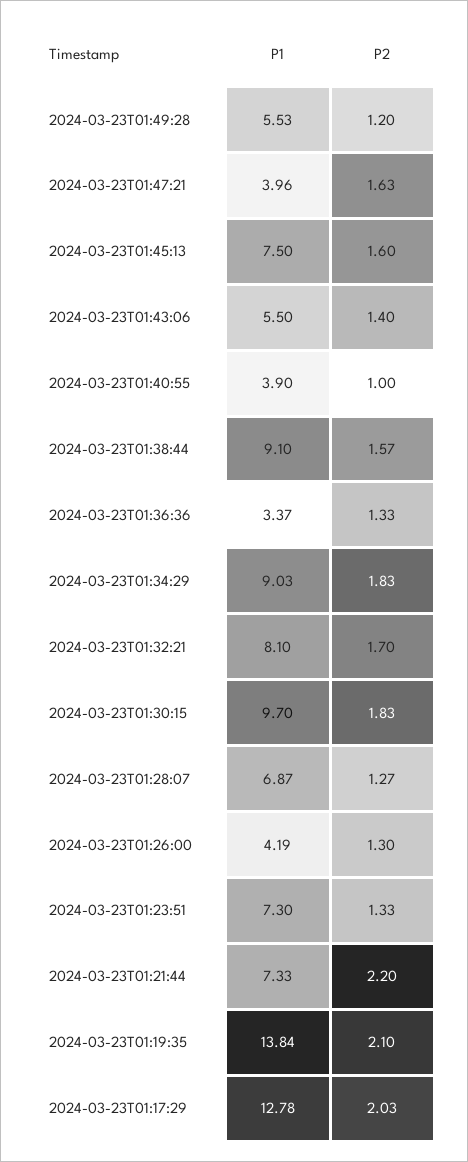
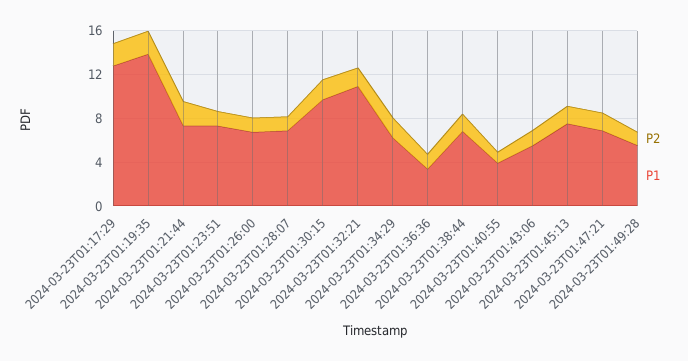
P1, 2024-03-23T01:47:21: 3.96 -> 7
P1, 2024-03-23T01:38:44: 9.1 -> 7
P1, 2024-03-23T01:34:29: 9.03 -> 6
P1, 2024-03-23T01:32:21: 8.1 -> 11
P1, 2024-03-23T01:26:00: 4.19 -> 7

